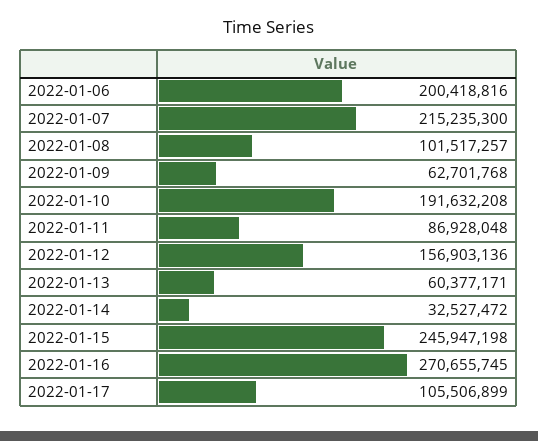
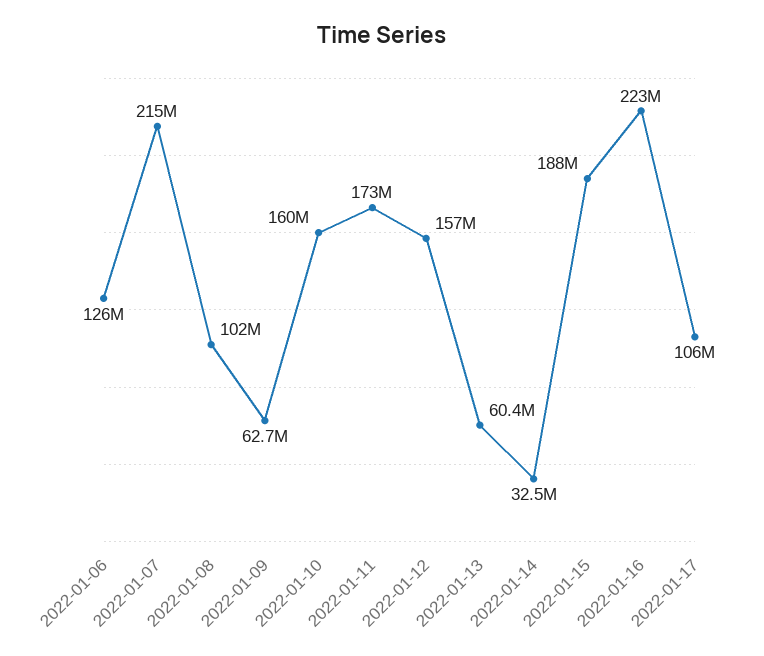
2022-01-06: 200418816 -> 126000000
2022-01-10: 191632208 -> 160000000
2022-01-11: 86928048 -> 173000000
2022-01-15: 245947198 -> 188000000
2022-01-16: 270655745 -> 223000000

